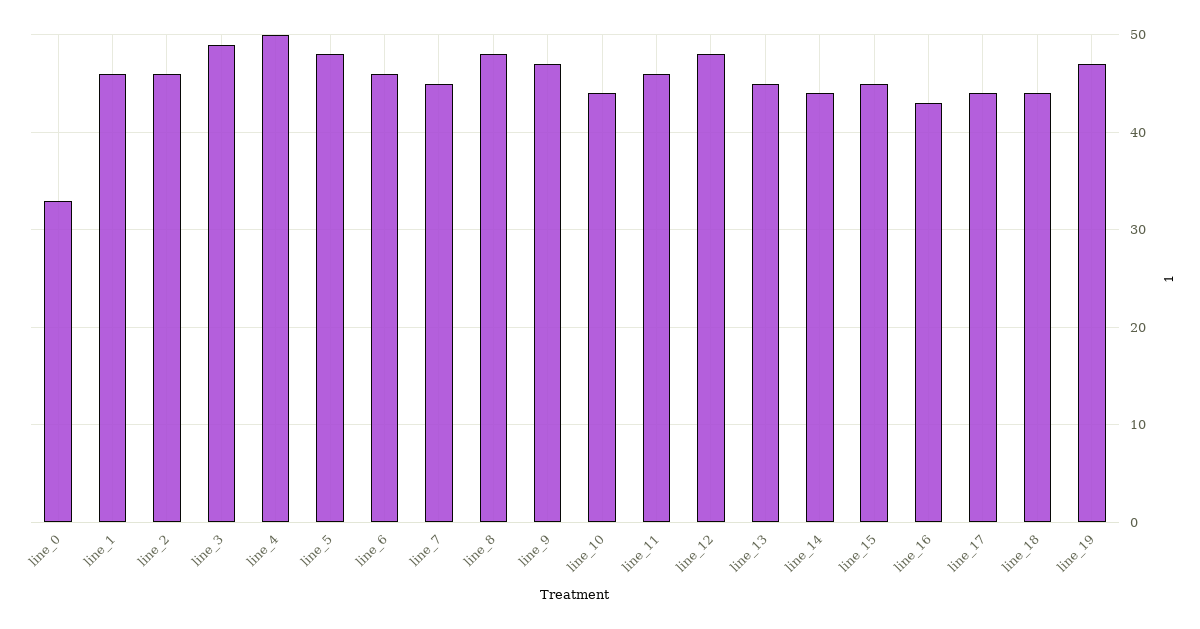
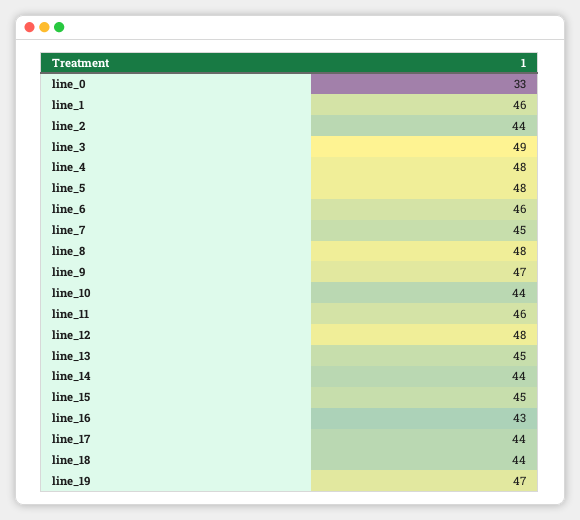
line_2: 46 -> 44
line_4: 50 -> 48

